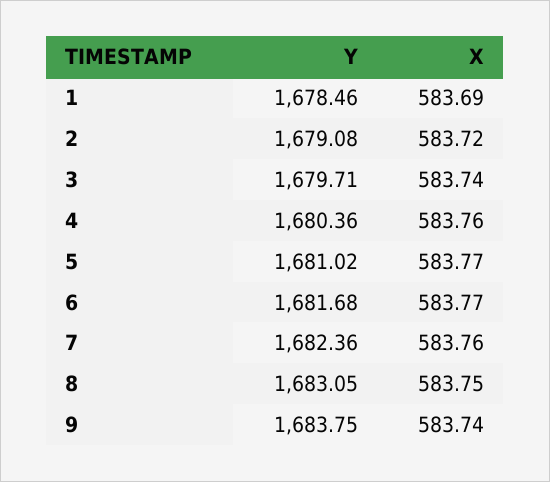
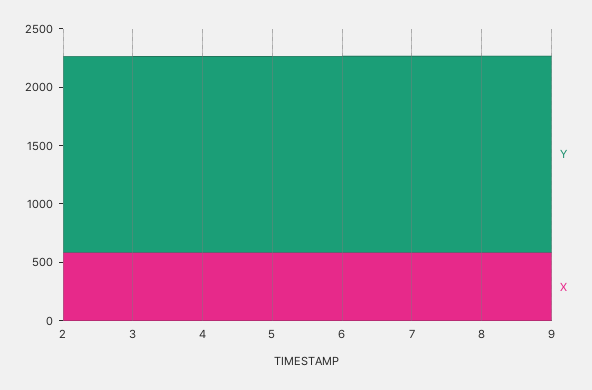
Y, 1: 1678.46 -> none
X, 1: 583.69 -> none

